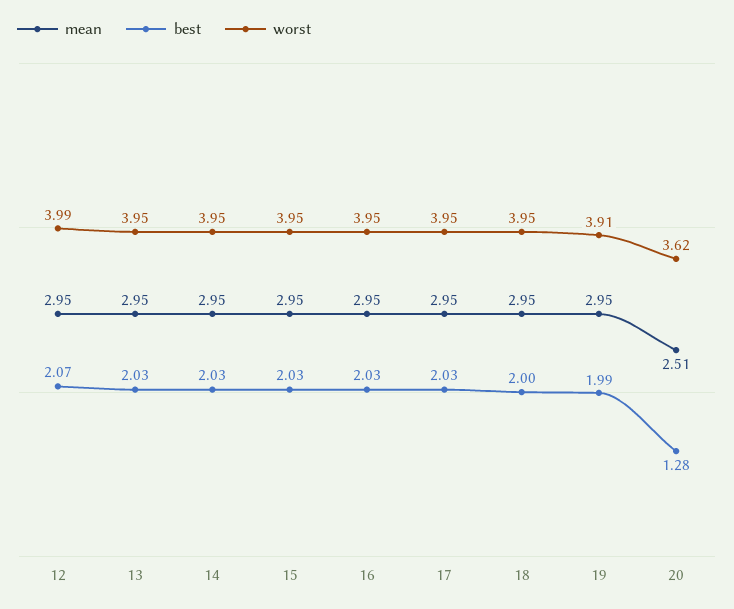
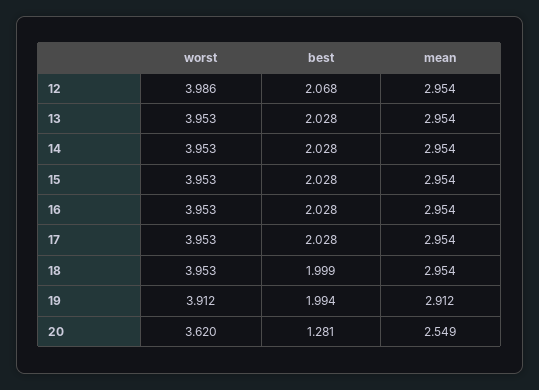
mean, 19: 2.95 -> 2.912
mean, 20: 2.51 -> 2.549

